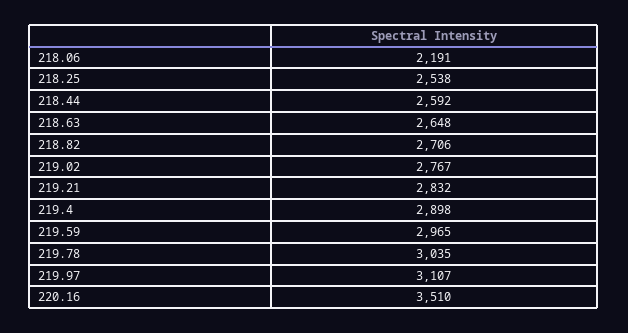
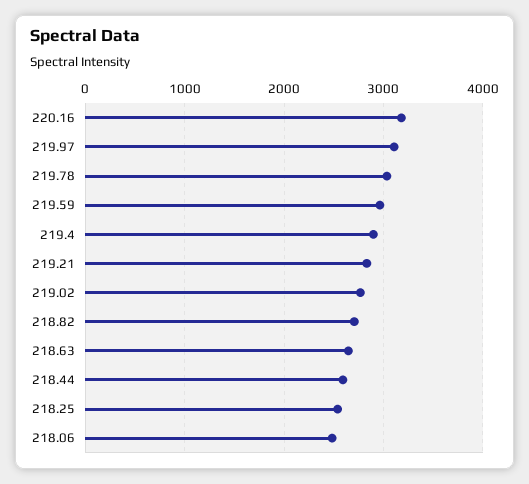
218.06: 2191 -> 2500
220.16: 3510 -> 3200

